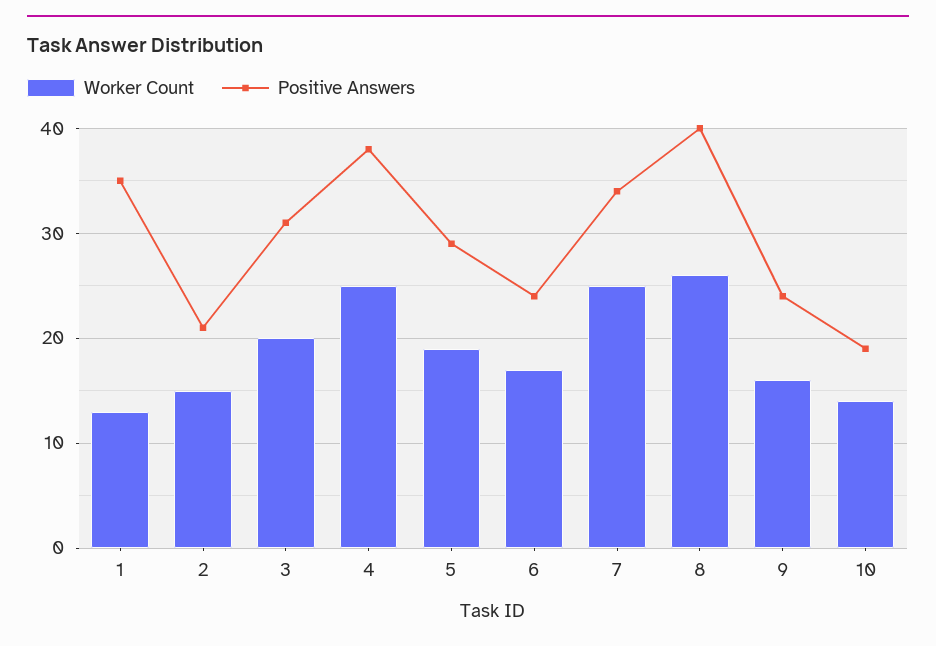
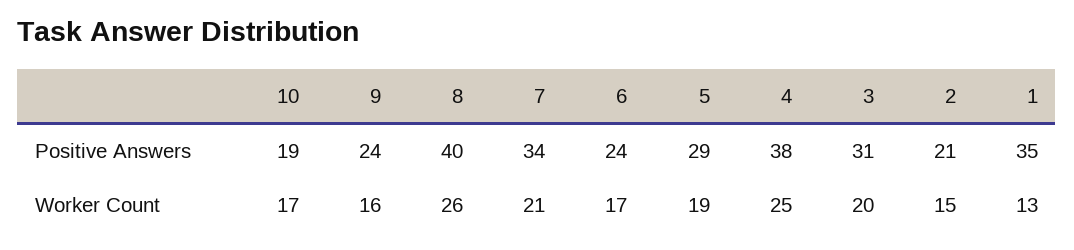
Worker Count, 7: 25 -> 21
Worker Count, 10: 14 -> 17

